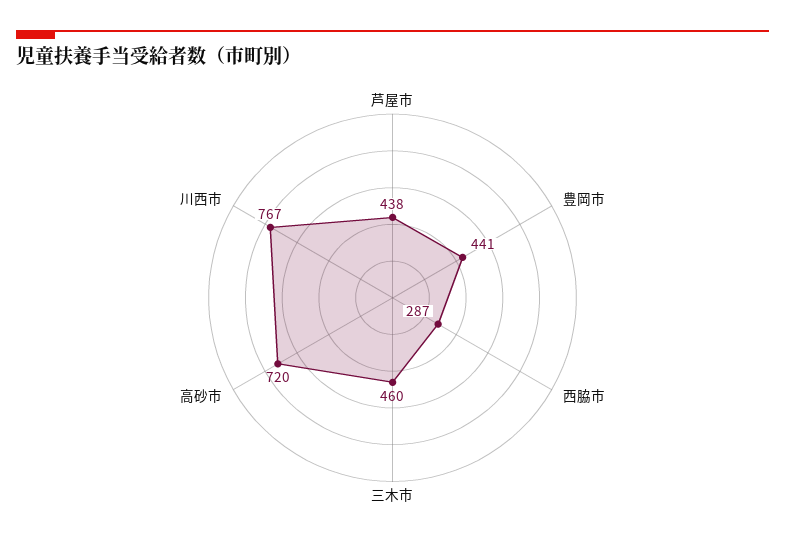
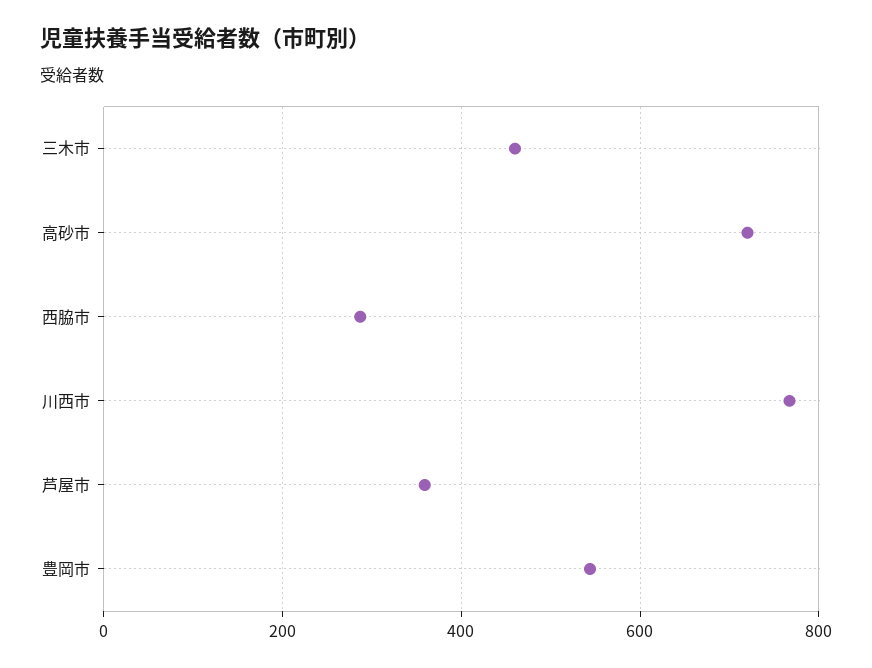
芦屋市: 438 -> 360
豊岡市: 441 -> 540

